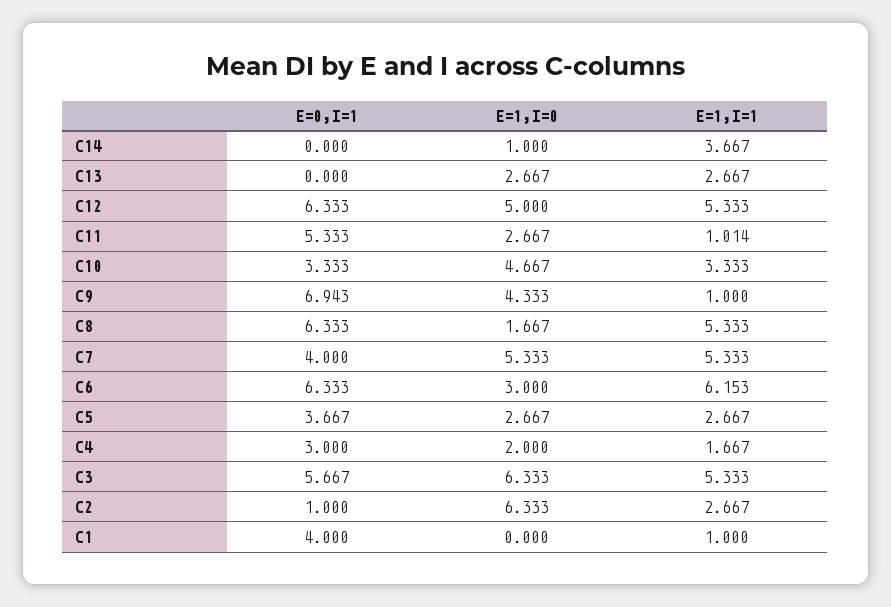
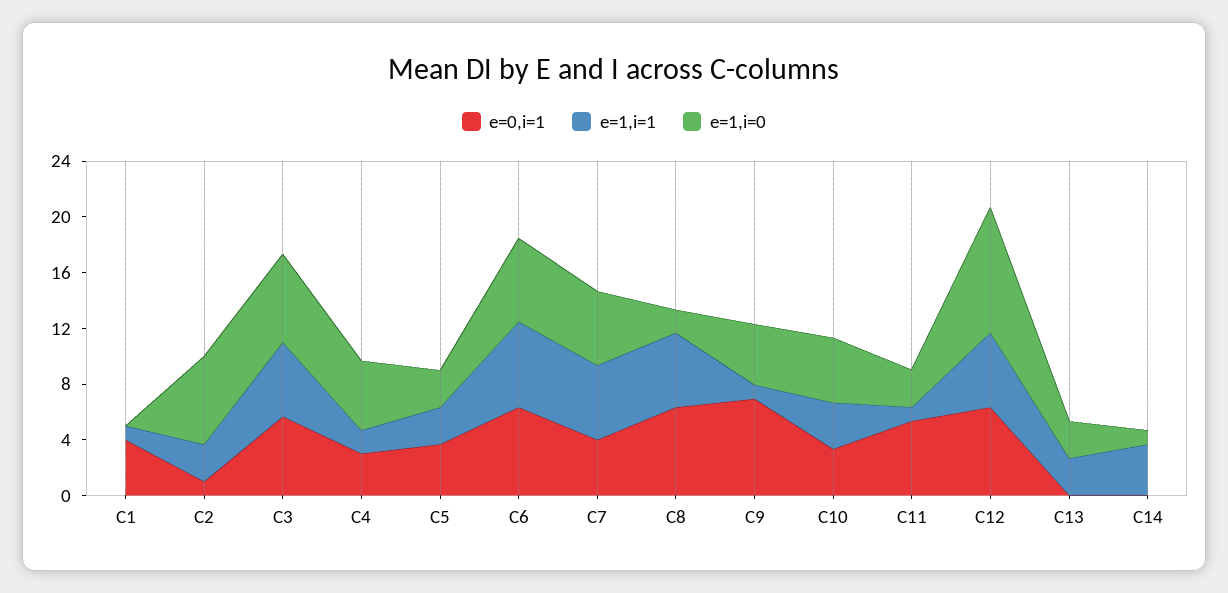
E=1,I=0, C12: 5 -> 9
E=1,I=0, C6: 3 -> 6
E=1,I=0, C4: 2 -> 5

